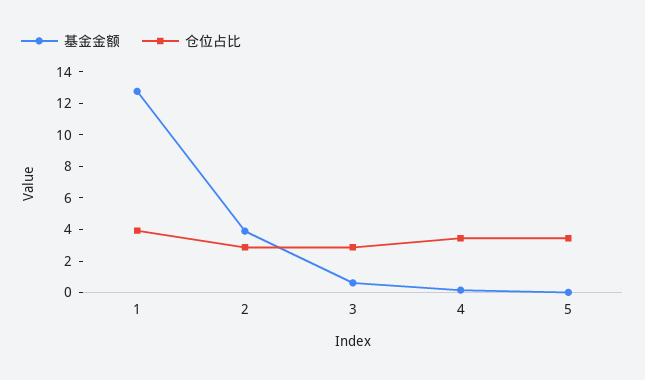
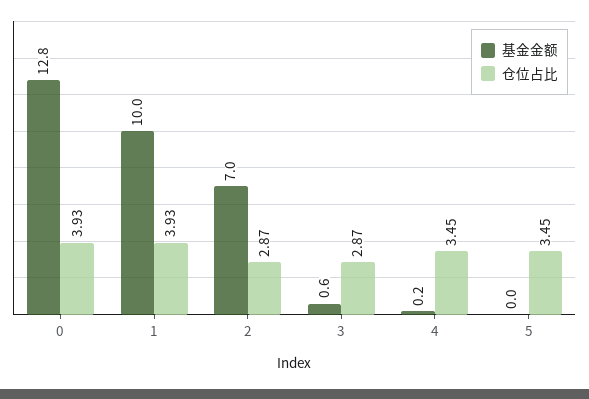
基金金额, 1: 13 -> 10
基金金额, 2: 4 -> 7
基金金额, 0: none -> 12.8
仓位占比, 0: none -> 3.93

